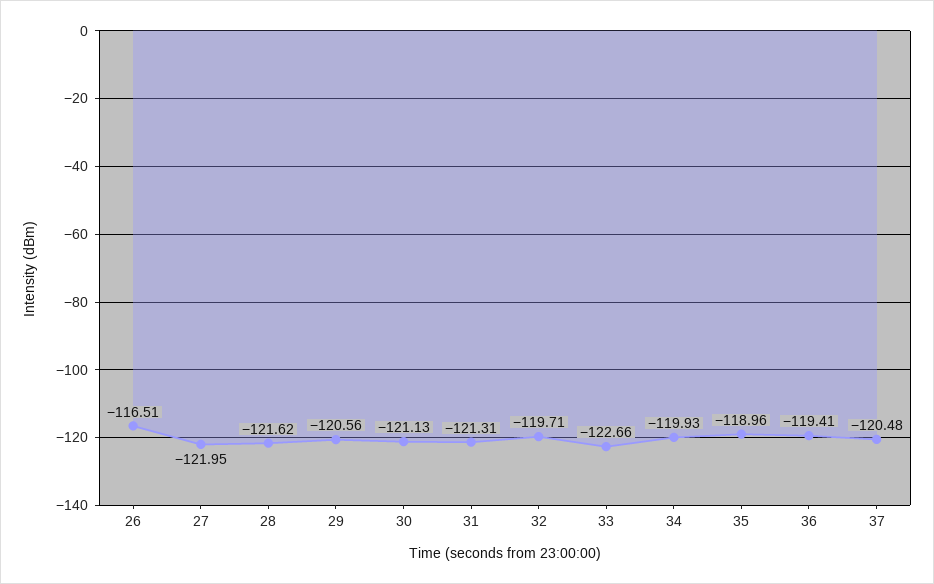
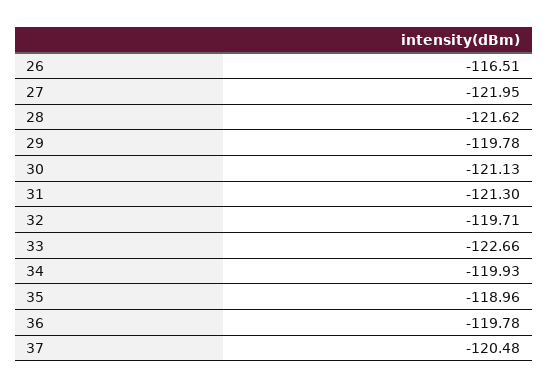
29: -120.56 -> -119.78
31: -121.31 -> -121.3
36: -119.41 -> -119.78

